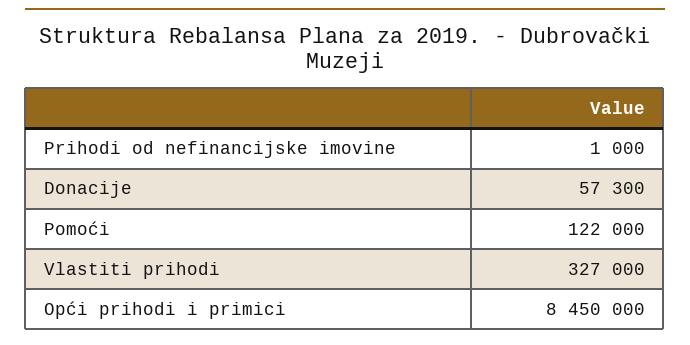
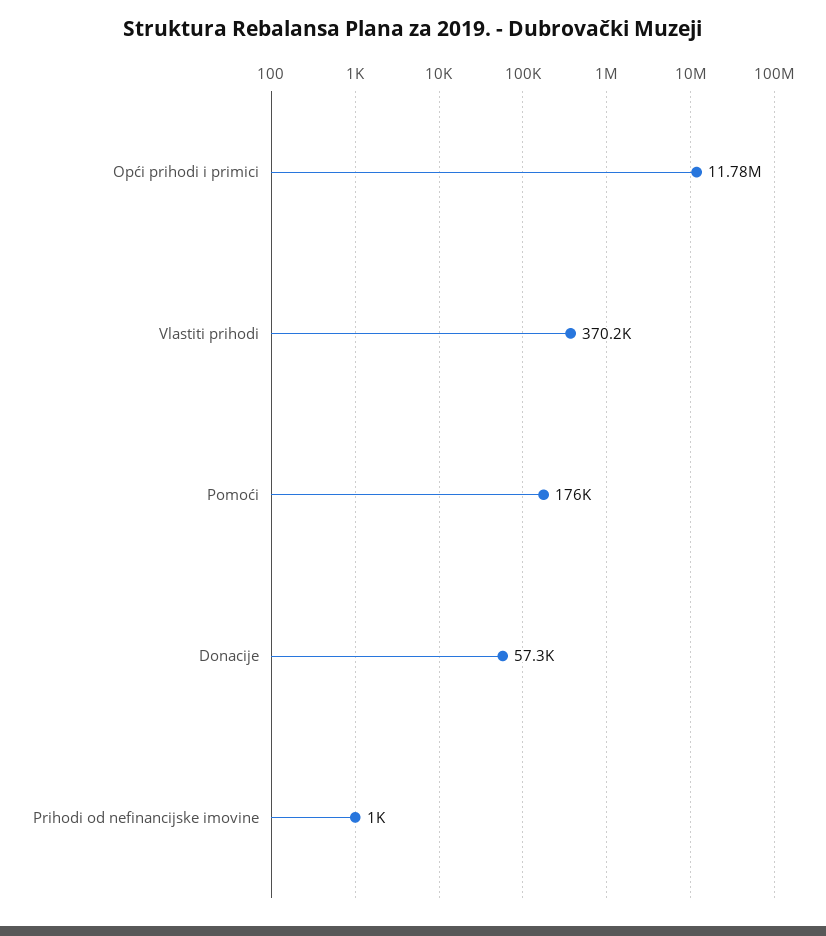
Pomoći: 122000 -> 176000
Vlastiti prihodi: 327000 -> 370200
Opći prihodi i primici: 8450000 -> 11780000

